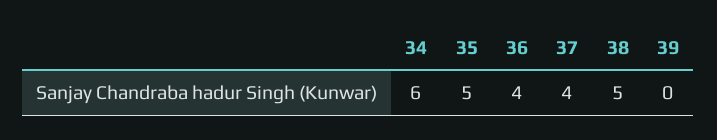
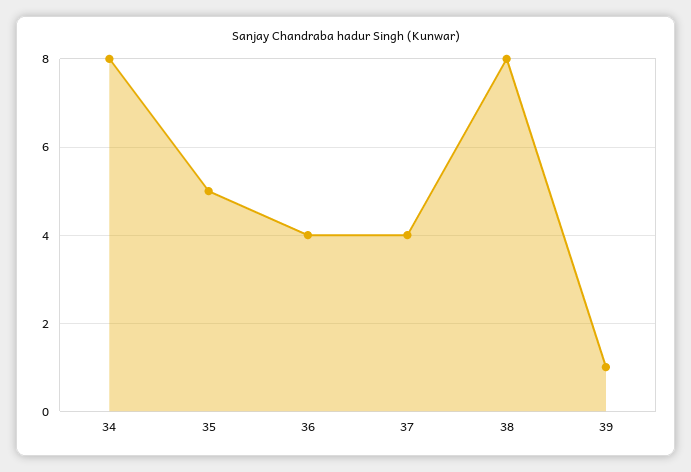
34: 6 -> 8
38: 5 -> 8
39: 0 -> 1

